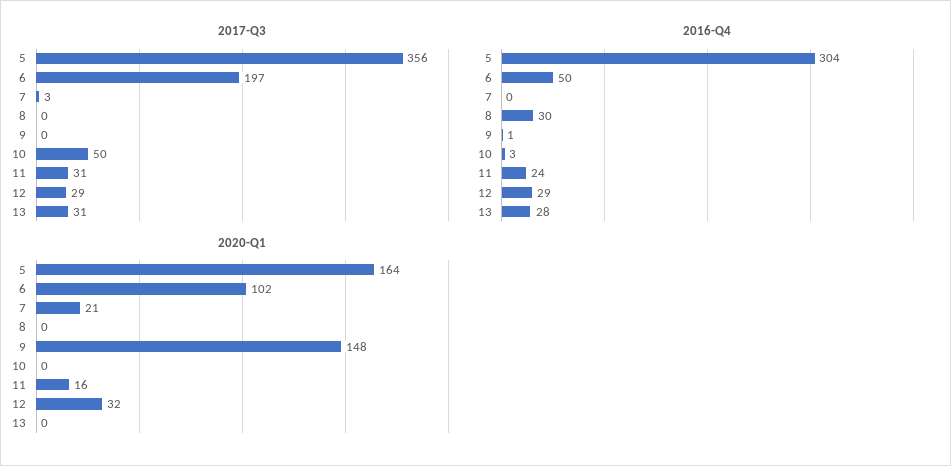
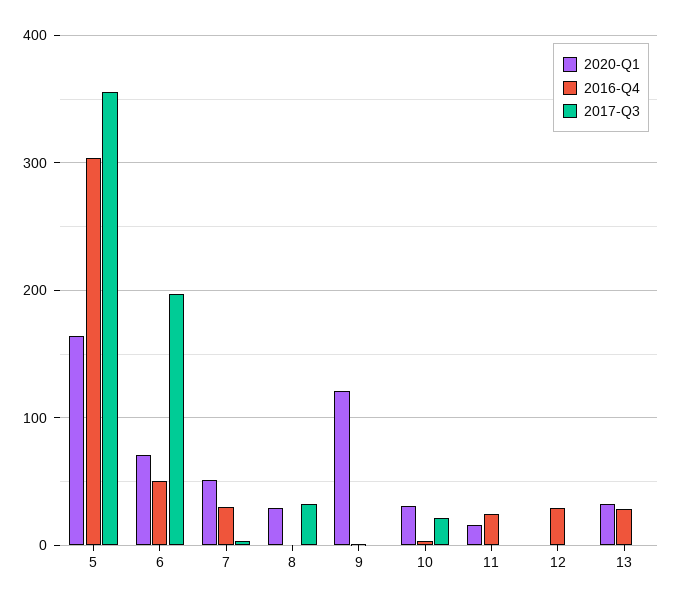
2017-Q3, 8: 0 -> 30
2017-Q3, 10: 50 -> 20
2017-Q3, 11: 31 -> 0
2017-Q3, 12: 29 -> 0
2017-Q3, 13: 31 -> 0
2016-Q4, 7: 0 -> 30
2016-Q4, 8: 30 -> 0
2020-Q1, 6: 102 -> 70
2020-Q1, 7: 21 -> 50
2020-Q1, 8: 0 -> 30
2020-Q1, 9: 148 -> 120
2020-Q1, 10: 0 -> 30
2020-Q1, 12: 32 -> 0
2020-Q1, 13: 0 -> 30

